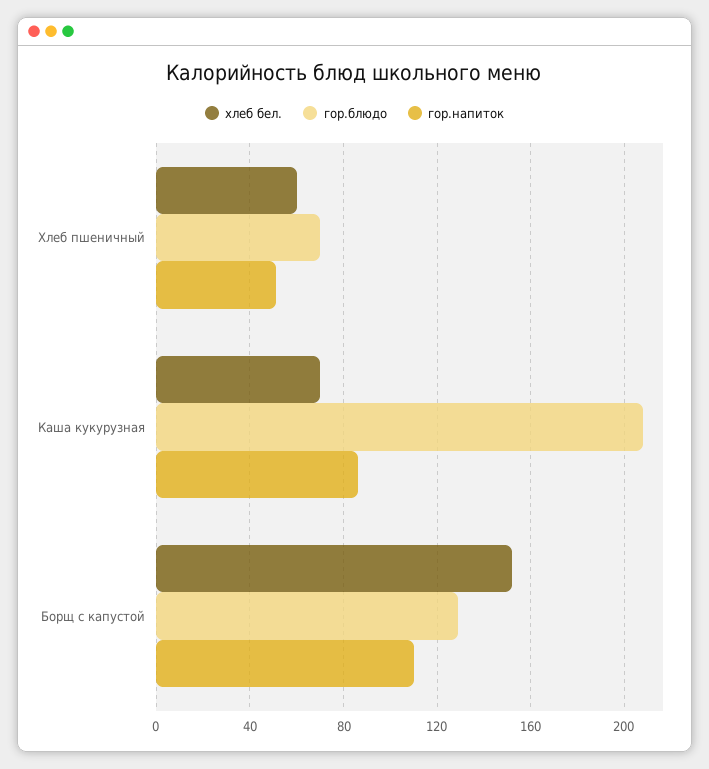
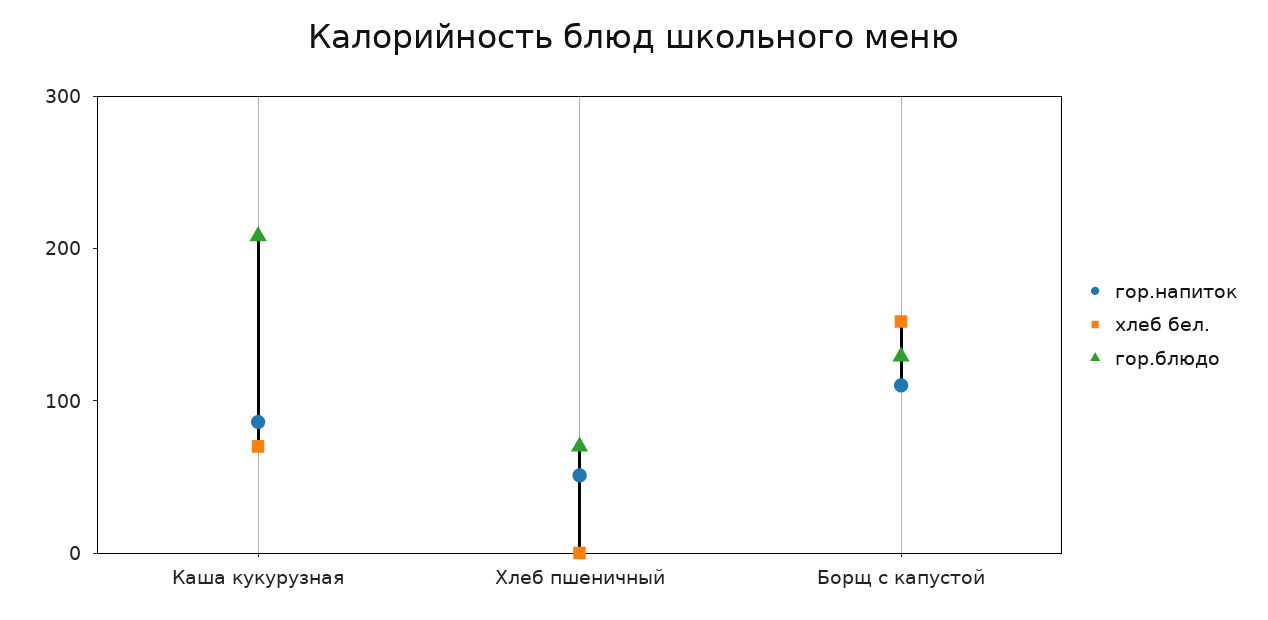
хлеб бел., Хлеб пшеничный: 60 -> 0

